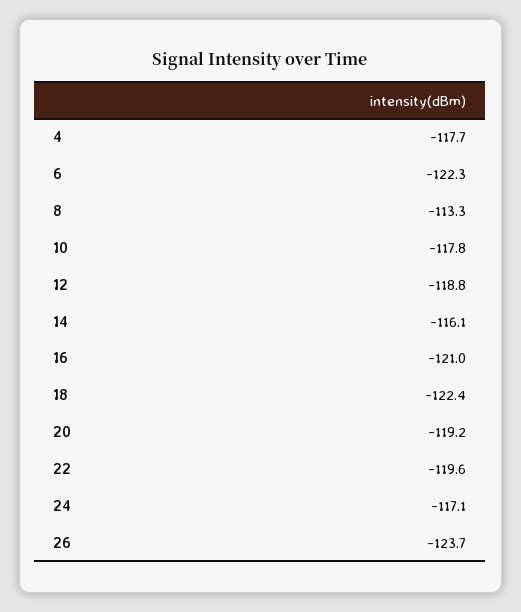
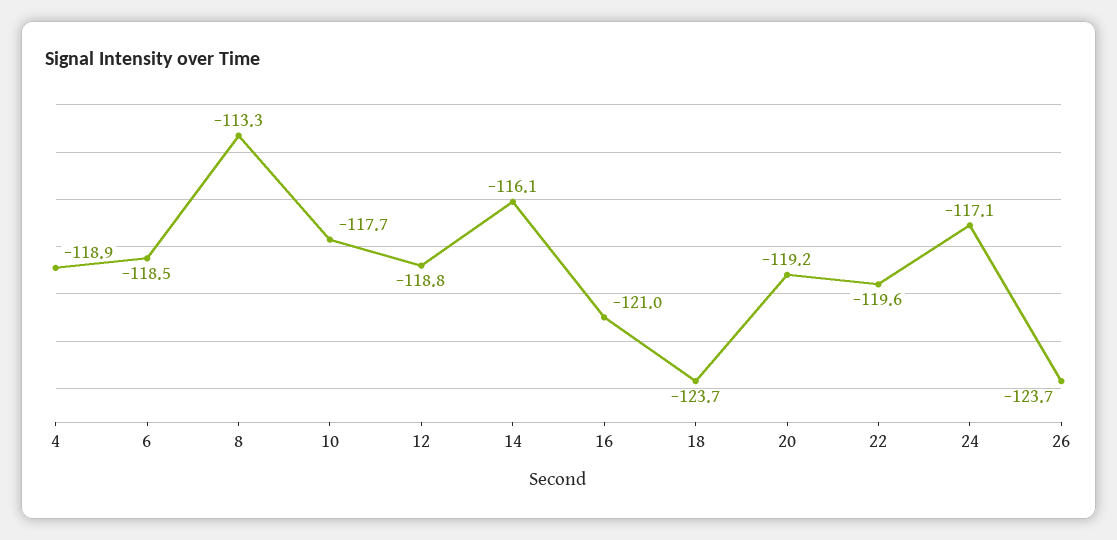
4: -117.7 -> -118.9
6: -122.3 -> -118.5
10: -117.8 -> -117.7
18: -122.4 -> -123.7

